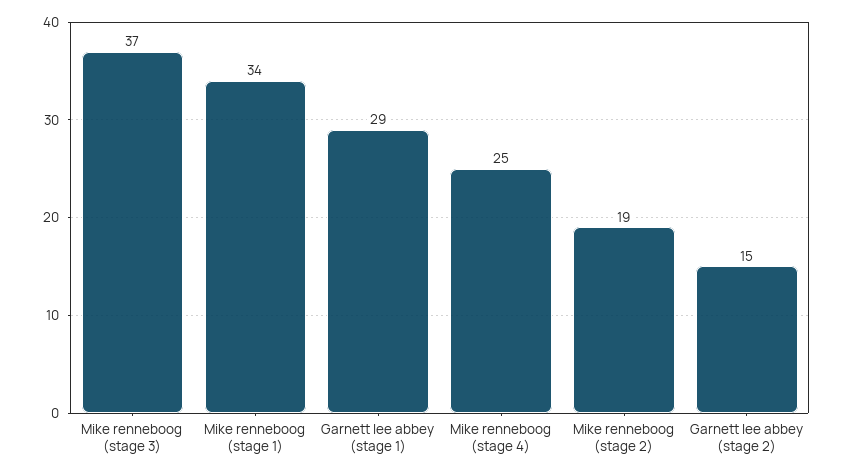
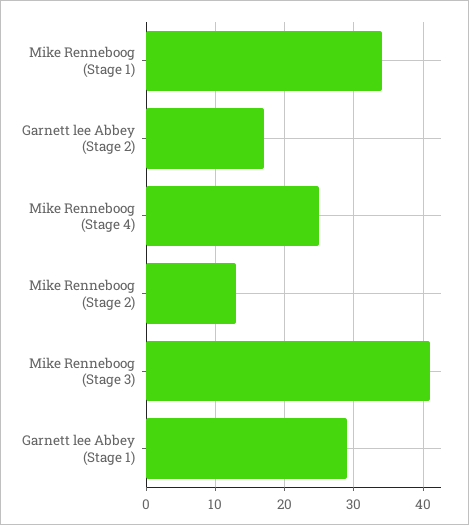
Mike renneboog (stage 3): 37 -> 41
Mike renneboog (stage 2): 19 -> 13
Garnett lee abbey (stage 2): 15 -> 17

